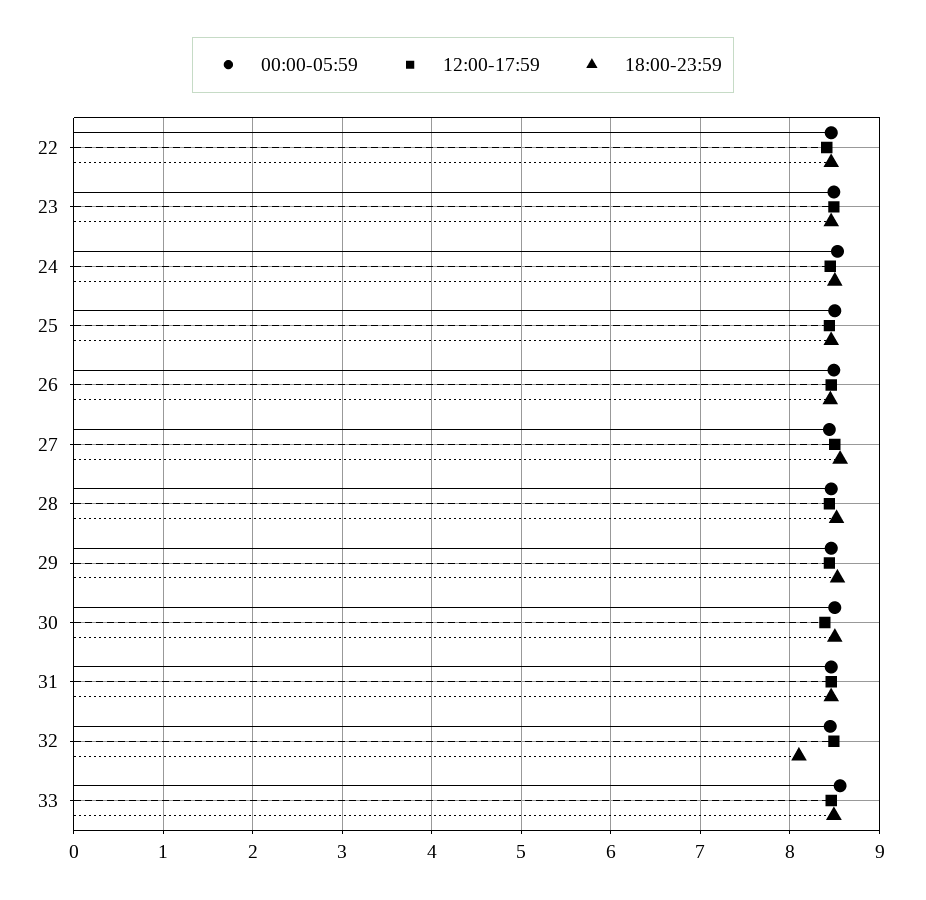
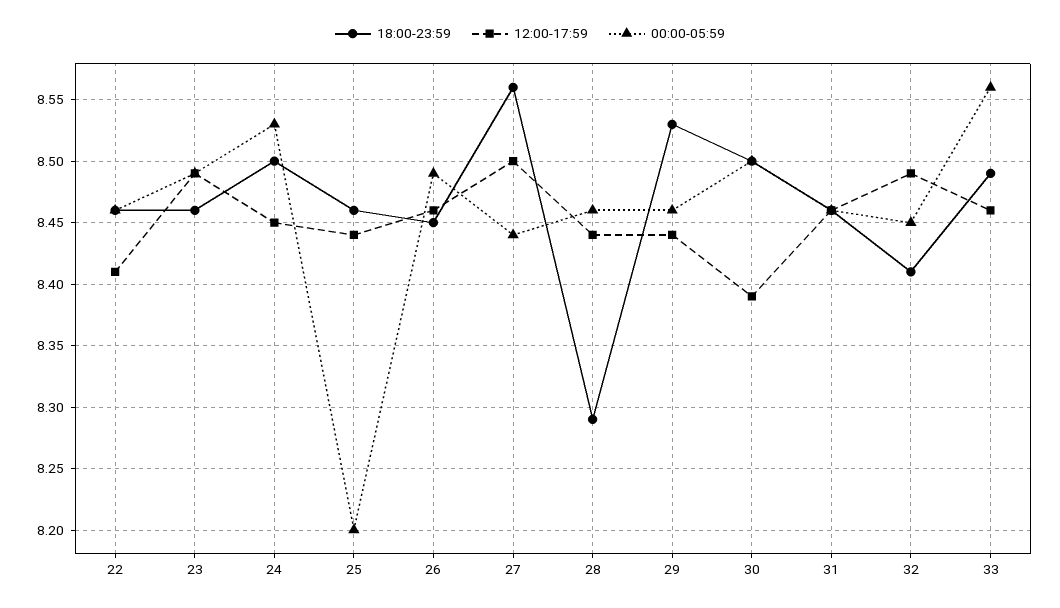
00:00-05:59, 25: 8.5 -> 8.2
18:00-23:59, 28: 8.5 -> 8.29
18:00-23:59, 32: 8.1 -> 8.41

